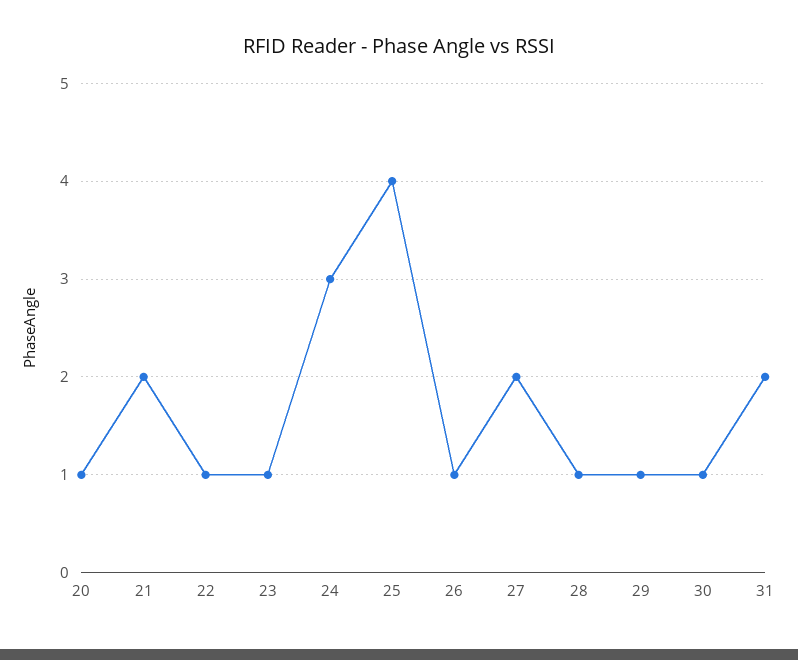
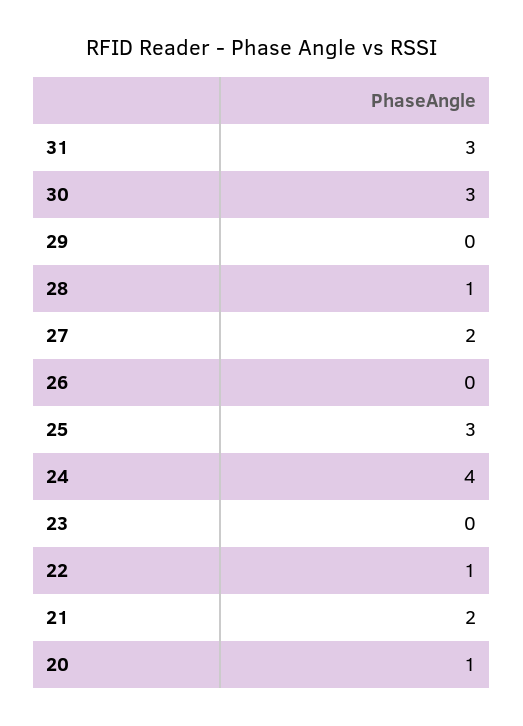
23: 1 -> 0
24: 3 -> 4
25: 4 -> 3
26: 1 -> 0
29: 1 -> 0
30: 1 -> 3
31: 2 -> 3

